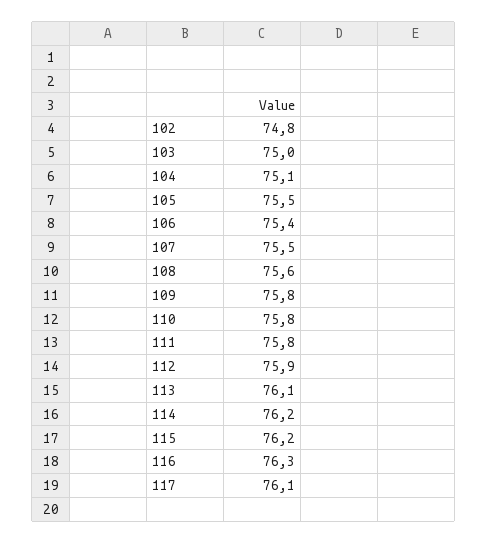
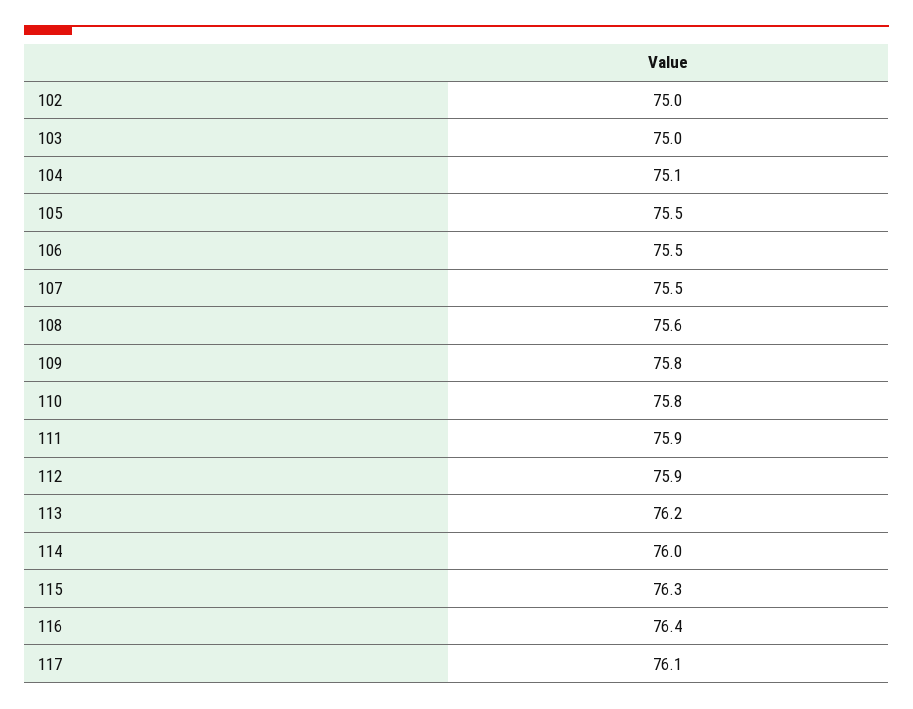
102: 74.8 -> 75
106: 75.4 -> 75.5
111: 75.8 -> 75.9
113: 76.1 -> 76.2
114: 76.2 -> 76
115: 76.2 -> 76.3
116: 76.3 -> 76.4

